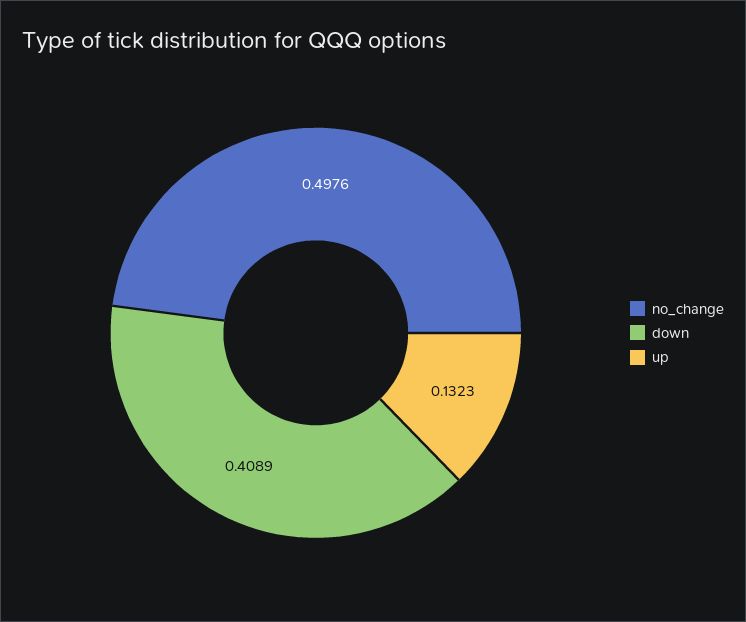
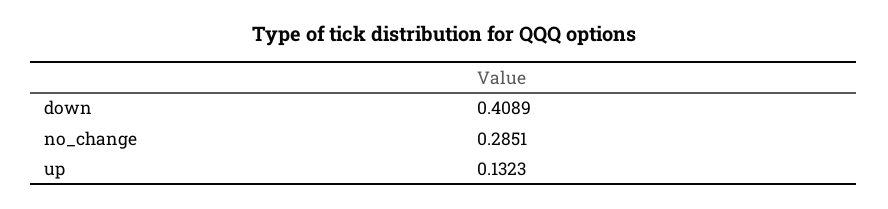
no_change: 0.4976 -> 0.2851

